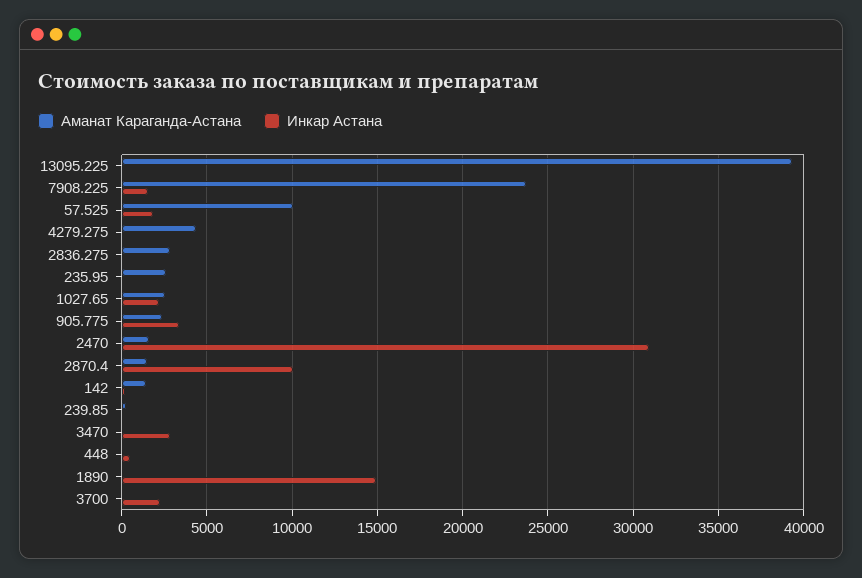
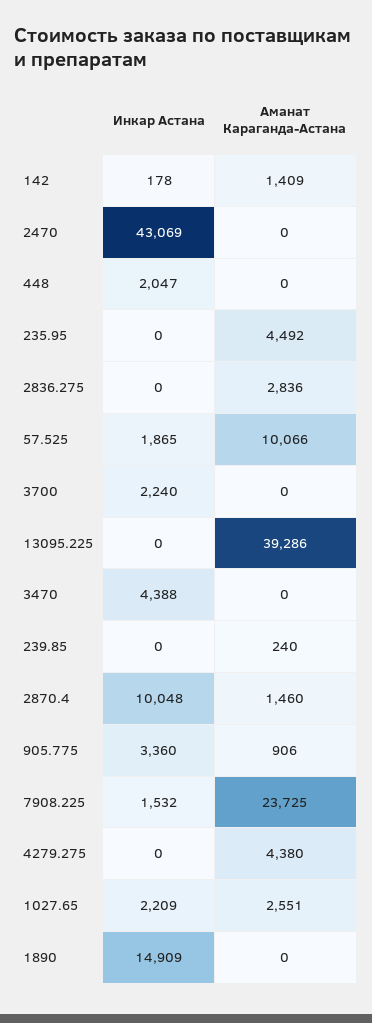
Аманат Караганда-Астана, 235.95: 2500 -> 4492
Аманат Караганда-Астана, 905.775: 2500 -> 906
Аманат Караганда-Астана, 2470: 1500 -> 0
Инкар Астана, 2470: 31000 -> 43069
Инкар Астана, 3470: 3000 -> 4388
Инкар Астана, 448: 500 -> 2047

